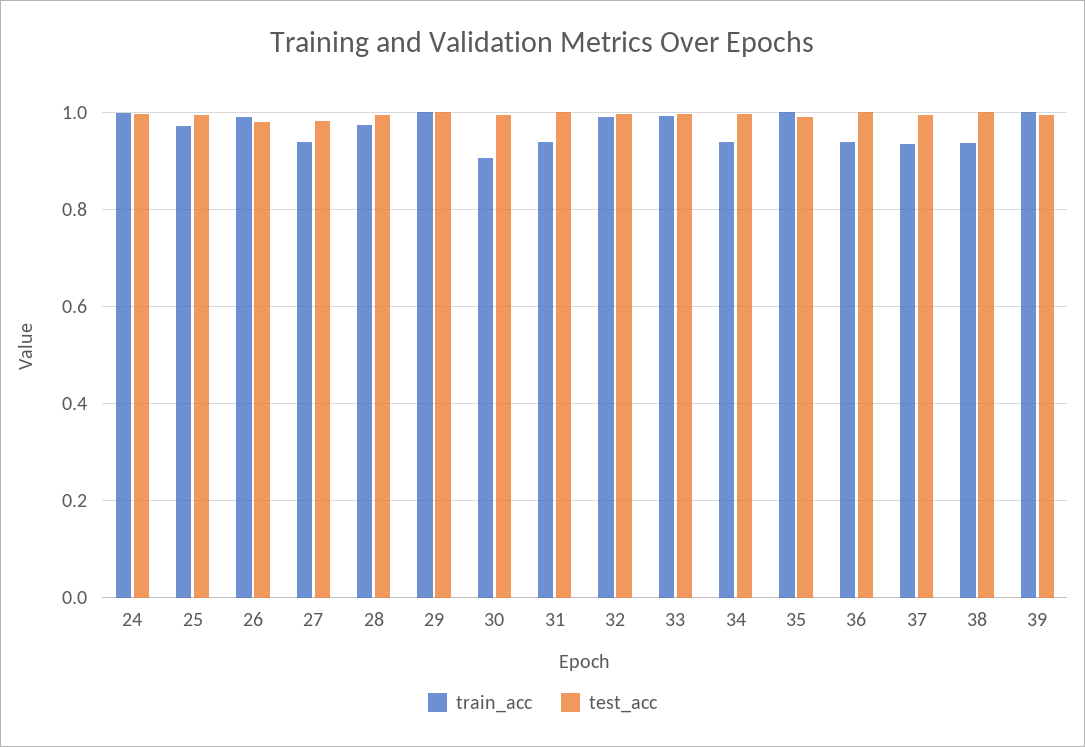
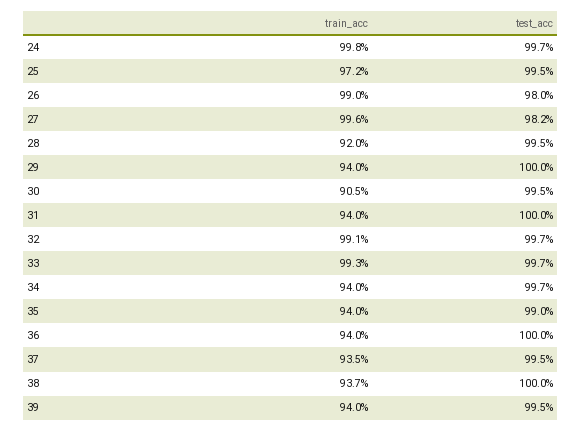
train_acc, 27: 0.94 -> 0.996
train_acc, 28: 0.98 -> 0.92
train_acc, 29: 1 -> 0.94
train_acc, 35: 1 -> 0.94
train_acc, 39: 1 -> 0.94

